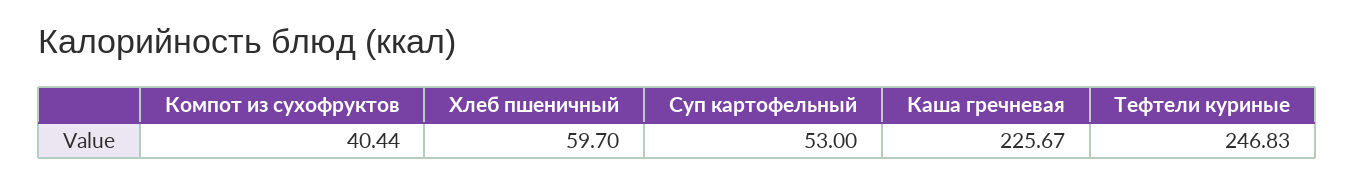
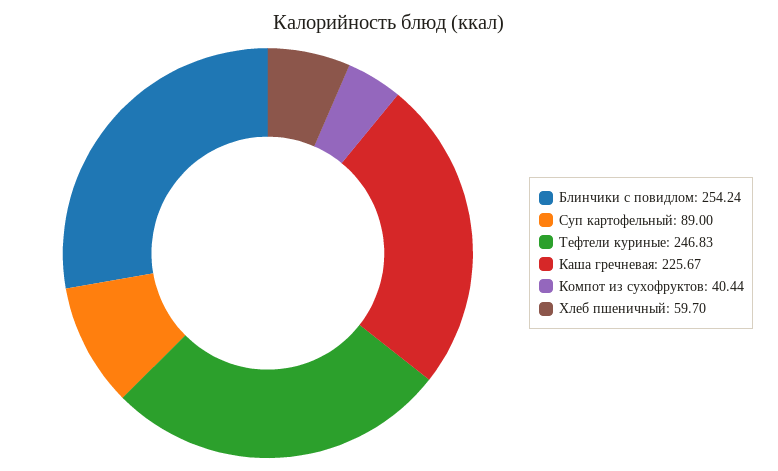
Суп картофельный: 53 -> 89
Блинчики с повидлом: none -> 254.24

